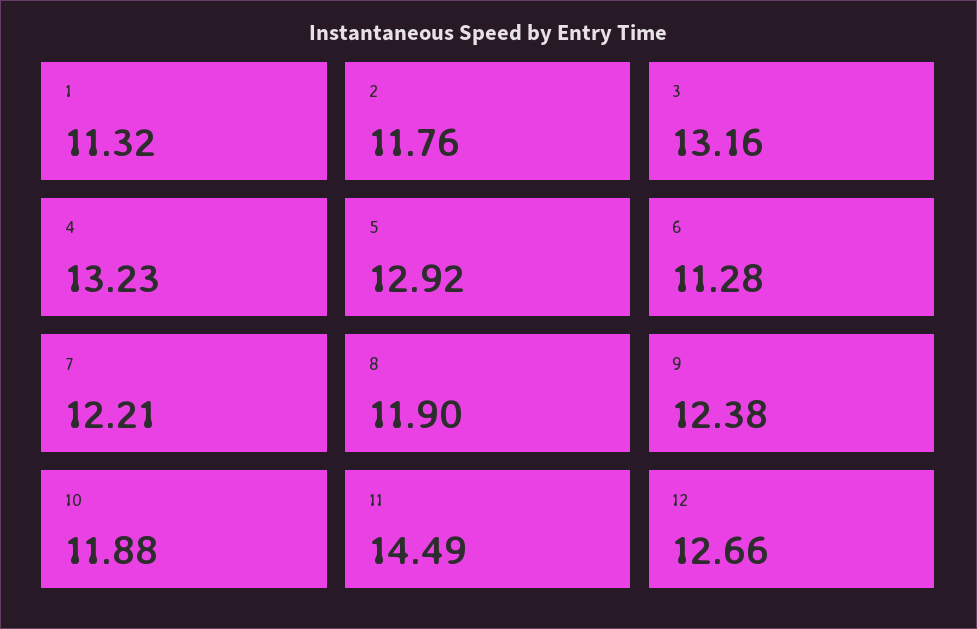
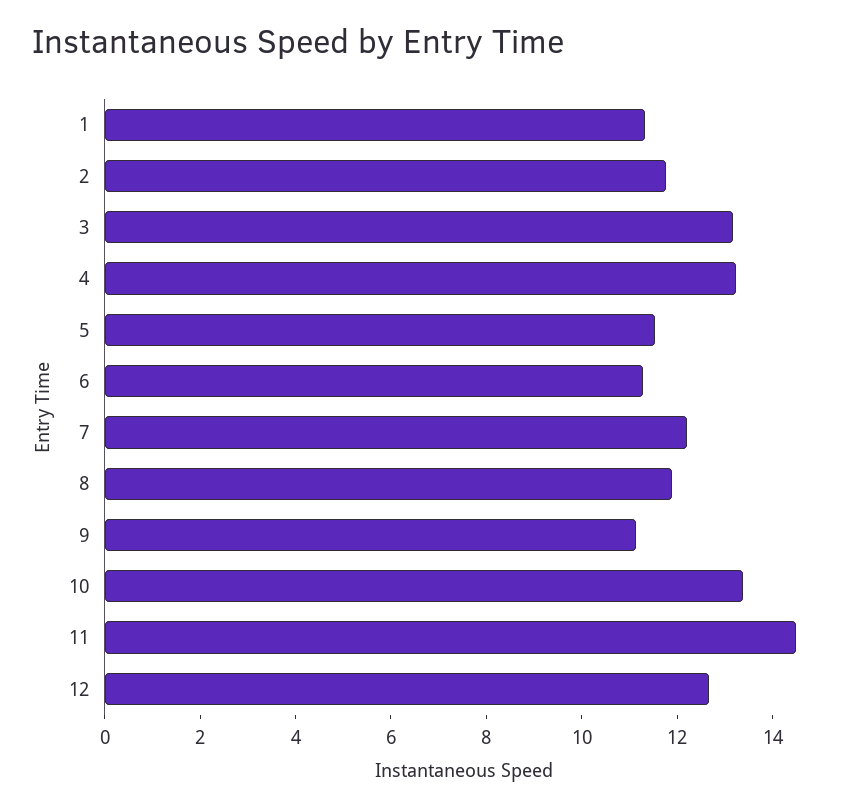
5: 12.92 -> 11.5
9: 12.38 -> 11
10: 11.88 -> 13.5

